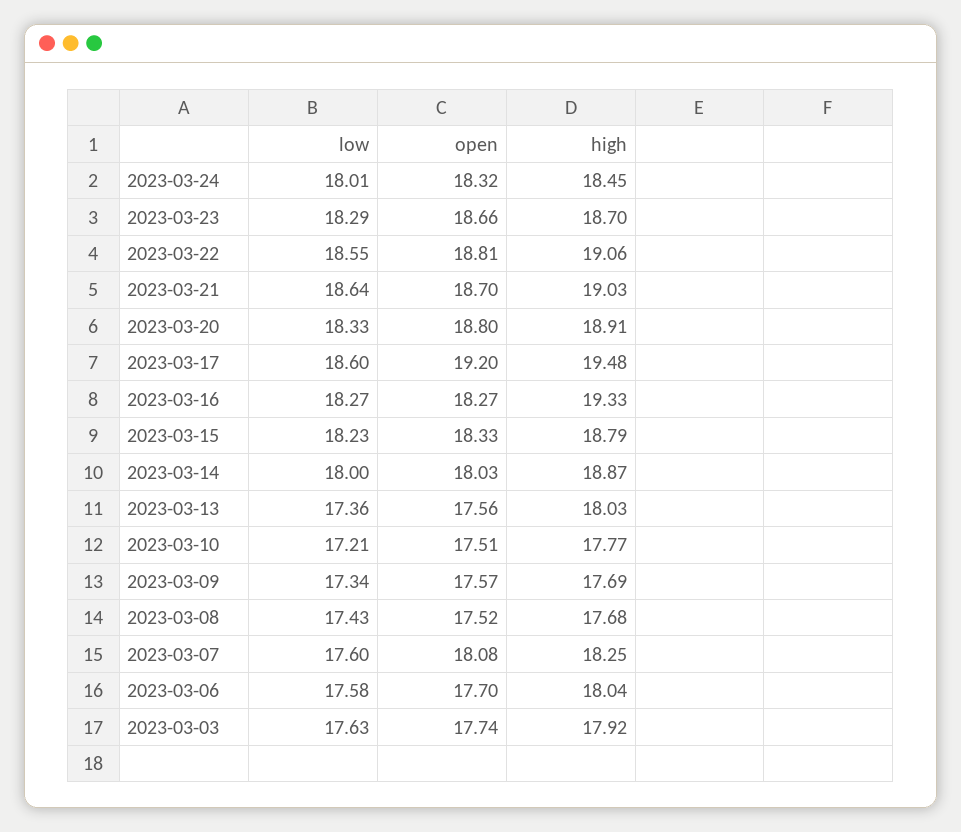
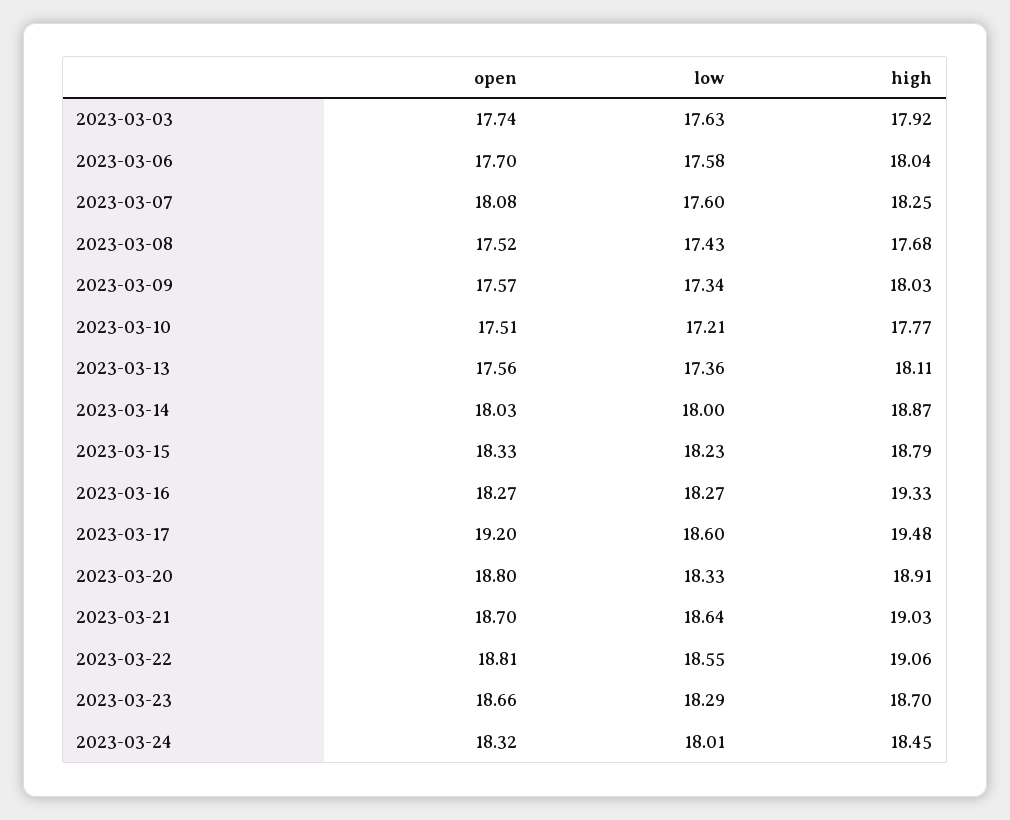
high, 2023-03-13: 18.03 -> 18.11
high, 2023-03-09: 17.69 -> 18.03

